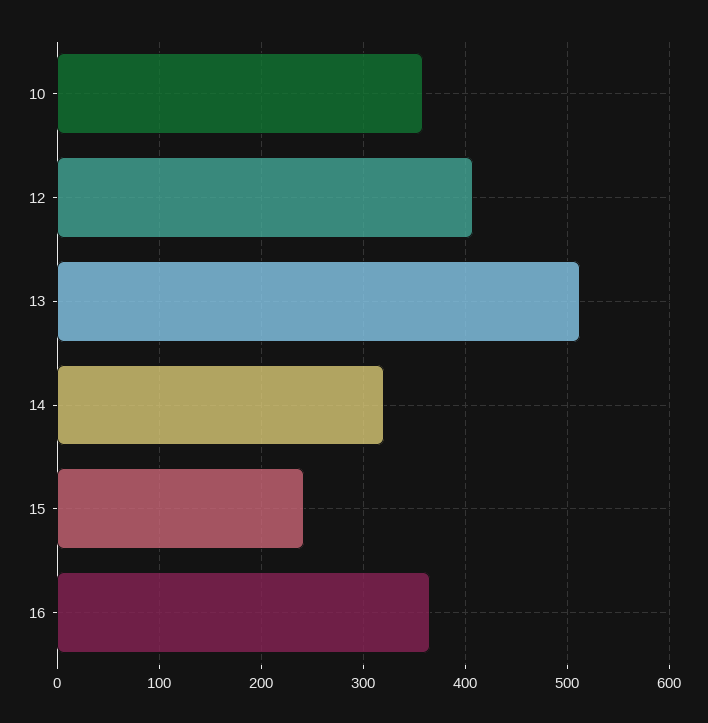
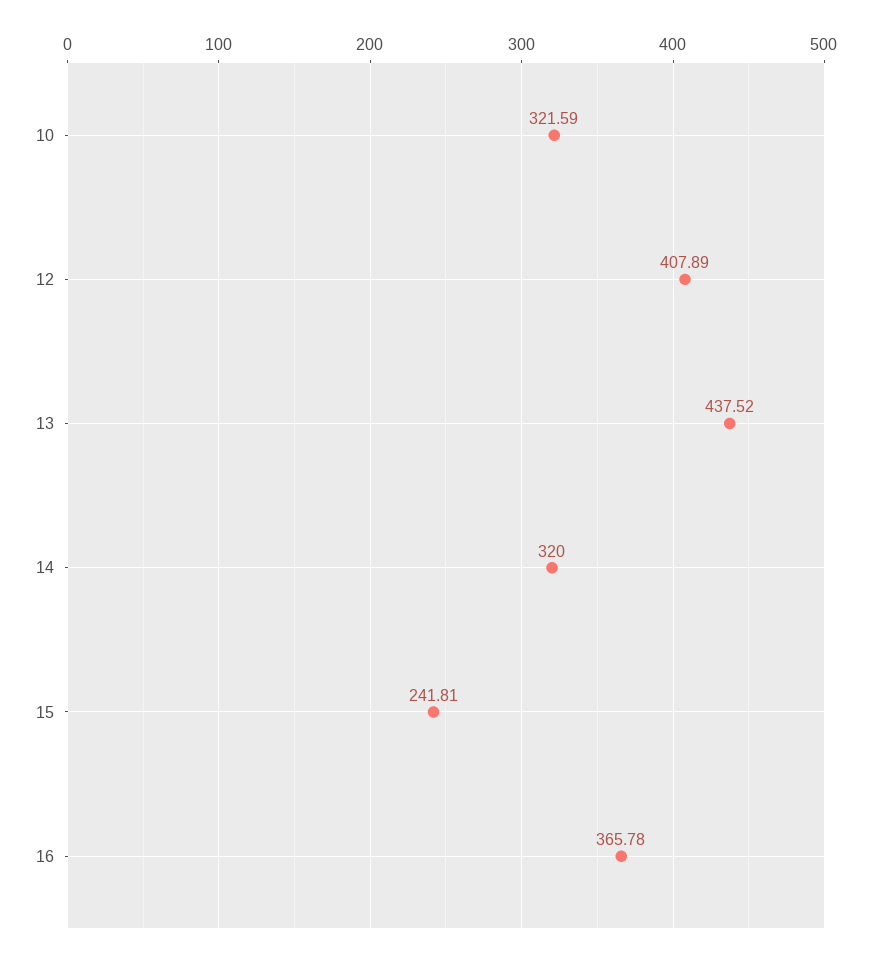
10: 360 -> 321.59
13: 510 -> 437.52

